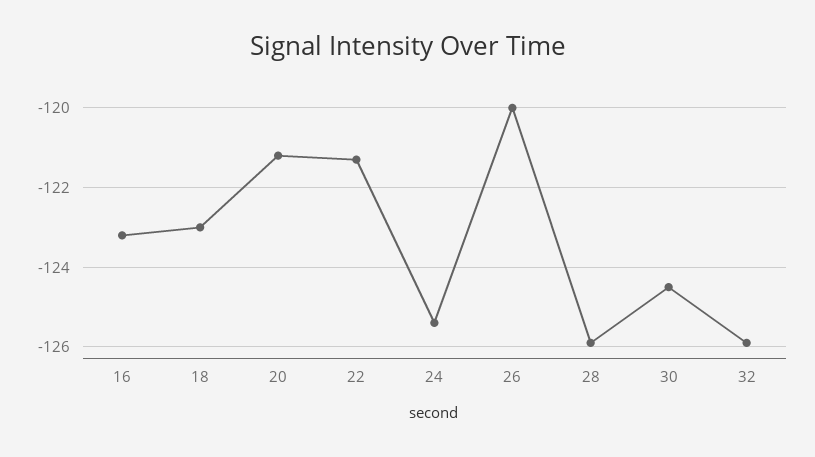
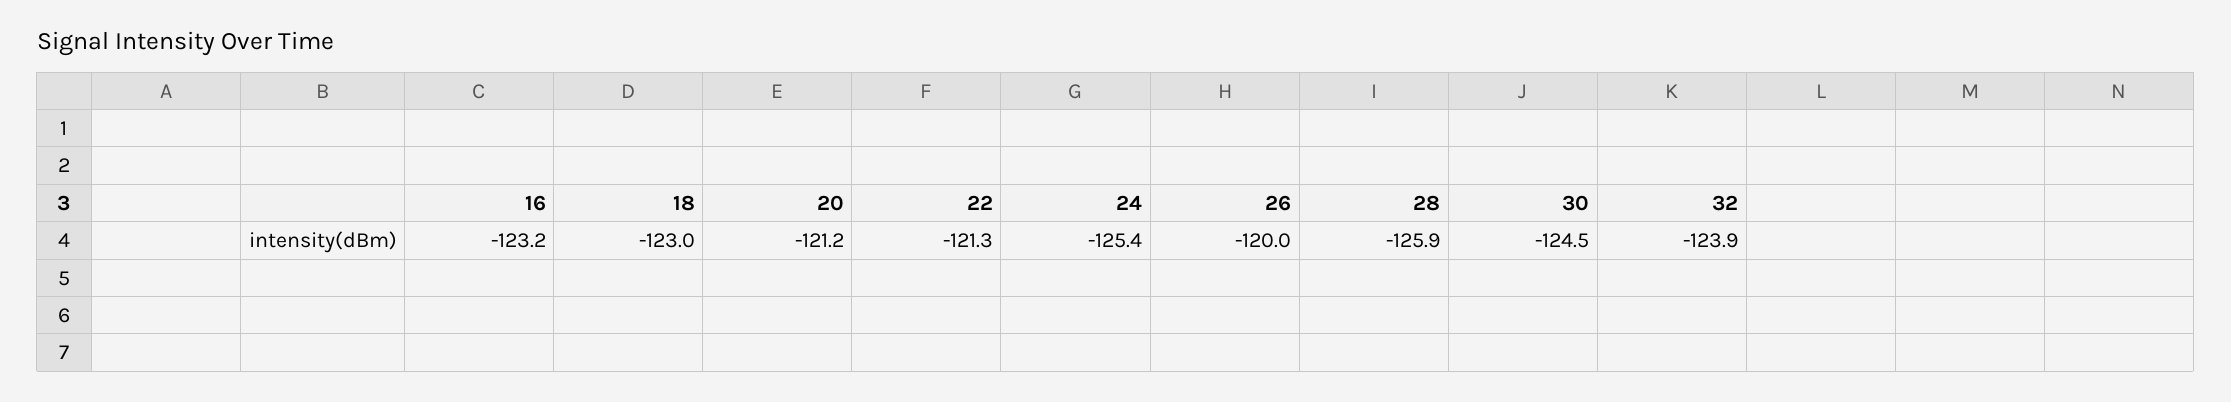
32: -126 -> -123.9

